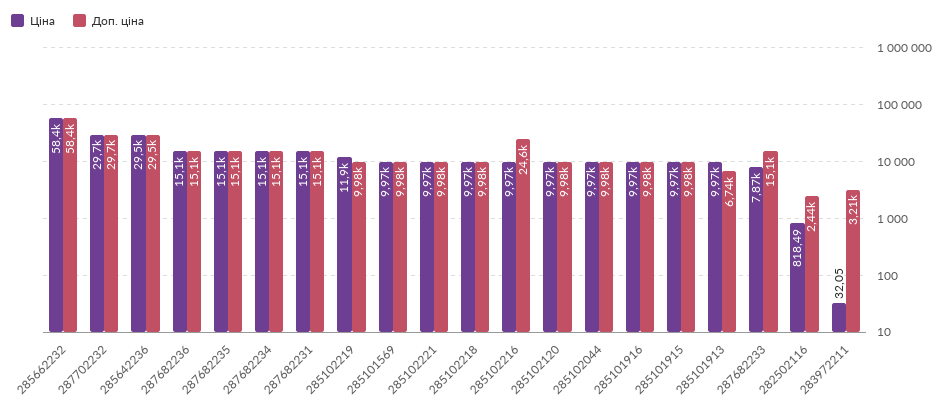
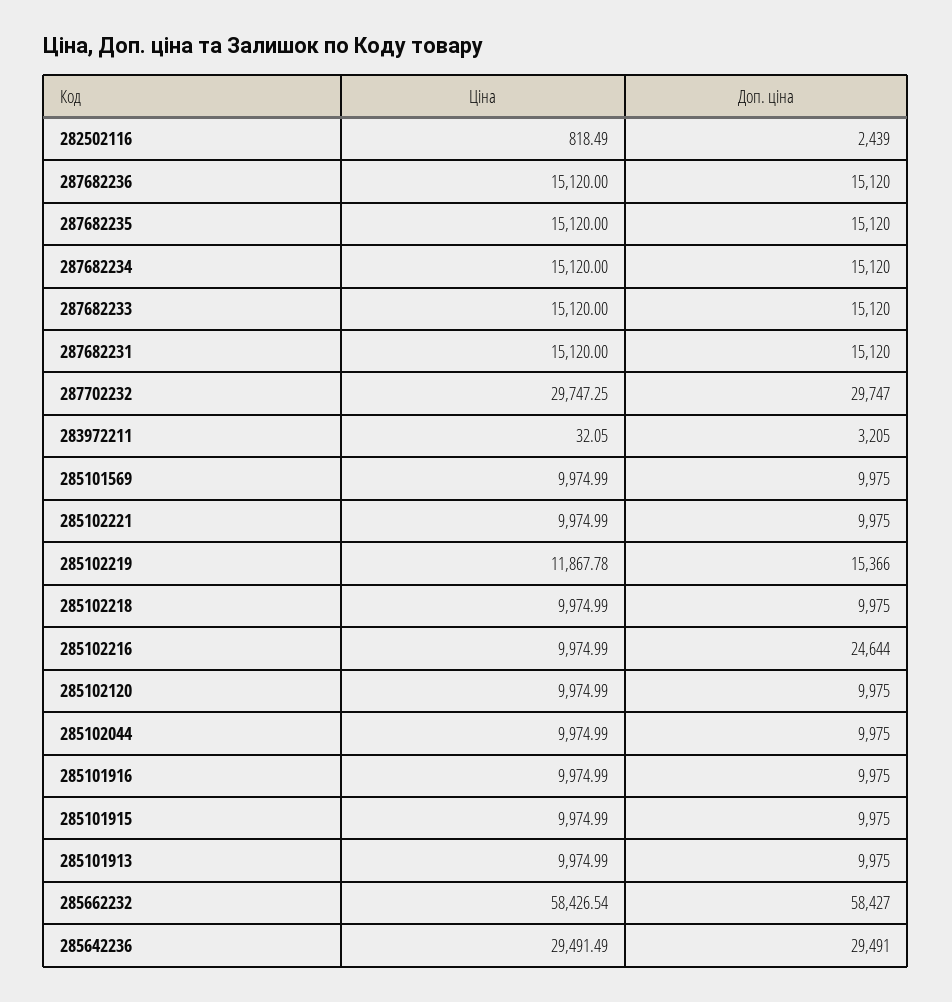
Доп. ціна, 285102219: 9980 -> 15366
Доп. ціна, 285101913: 6740 -> 9975
Ціна, 287682233: 7870 -> 15120

